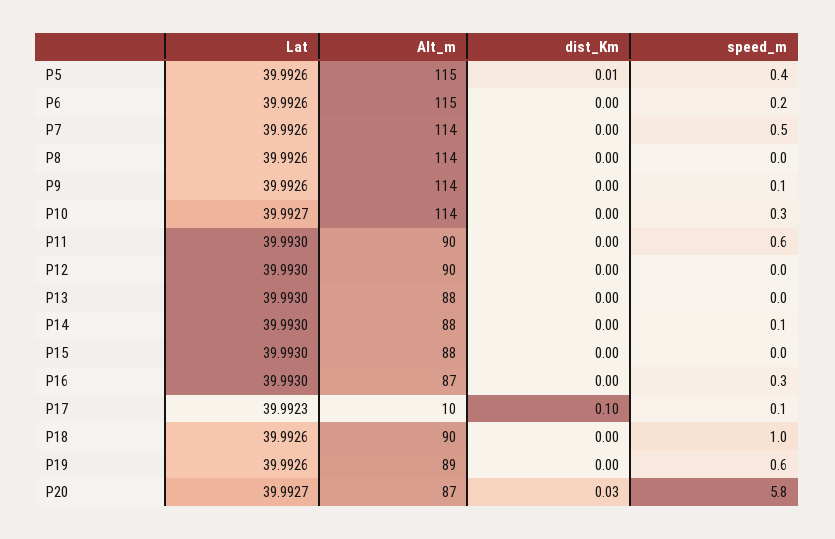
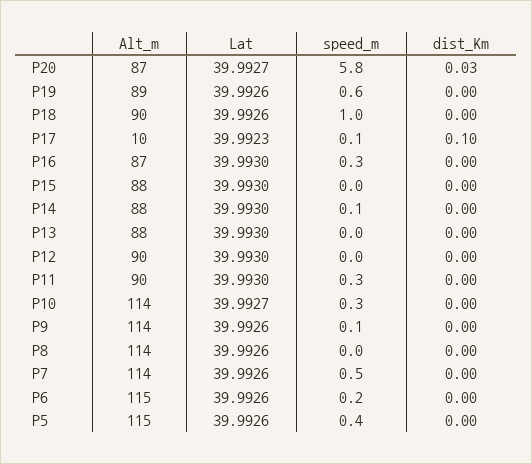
dist_Km, P5: 0.01 -> 0
speed_m, P11: 0.6 -> 0.3

